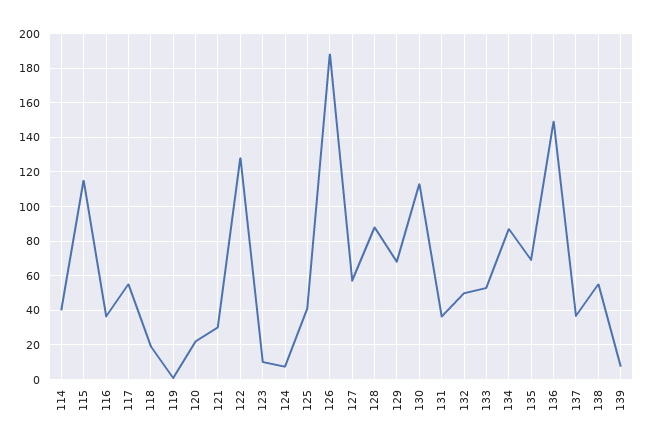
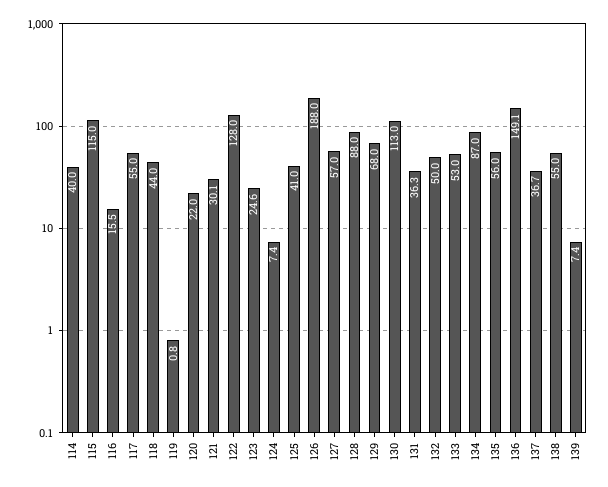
116: 35 -> 15.5
118: 20 -> 44
123: 10 -> 24.6
135: 70 -> 56

